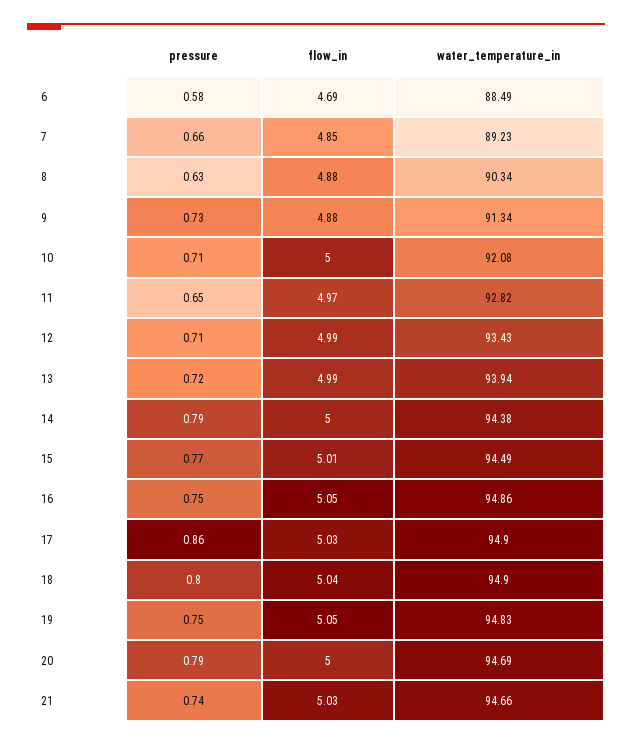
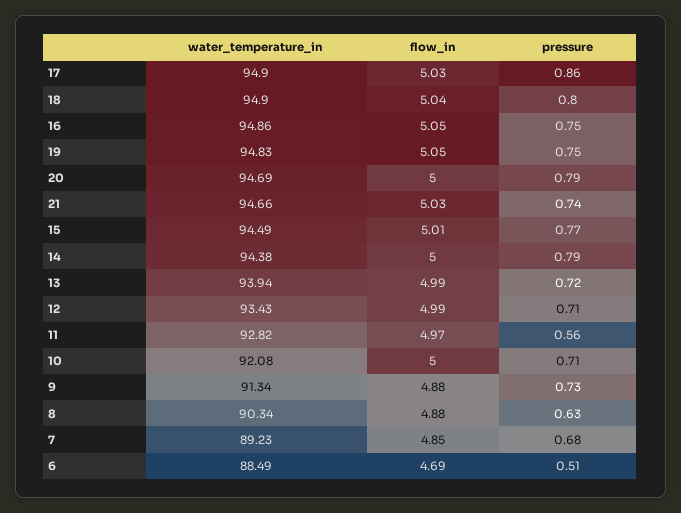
pressure, 6: 0.58 -> 0.51
pressure, 7: 0.66 -> 0.68
pressure, 11: 0.65 -> 0.56

